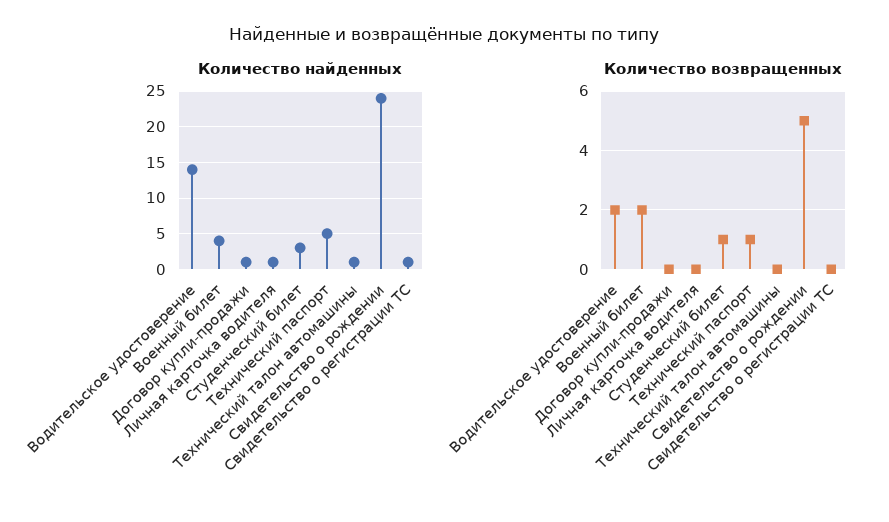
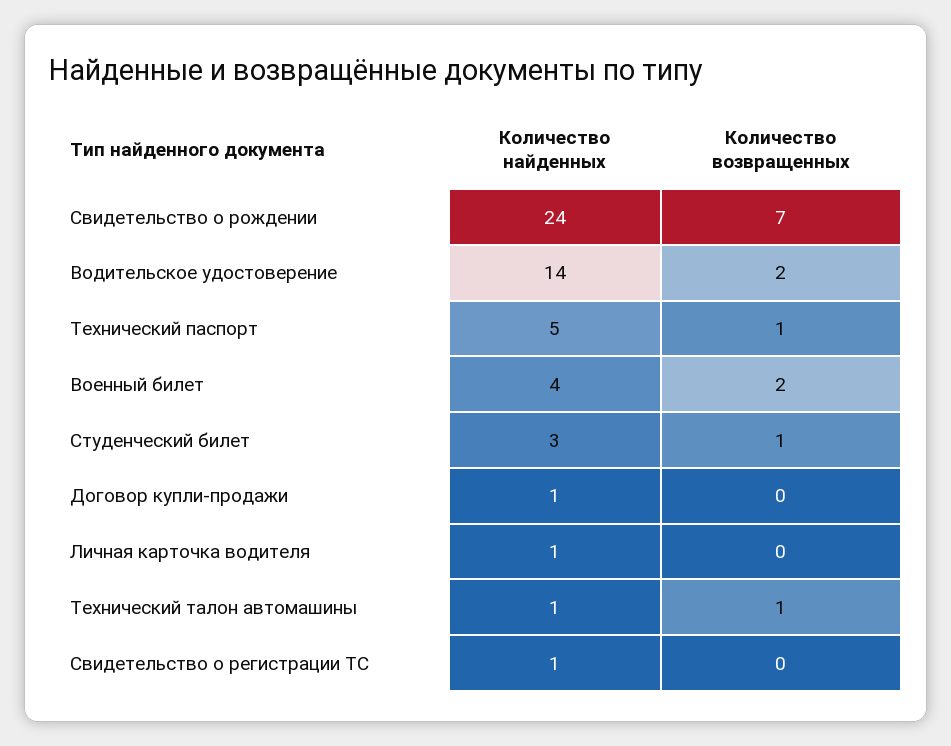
Количество возвращенных, Технический талон автомашины: 0 -> 1
Количество возвращенных, Свидетельство о рождении: 5 -> 7

